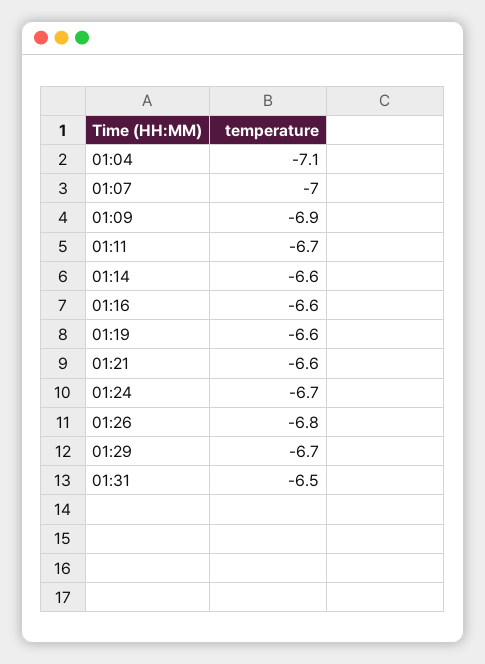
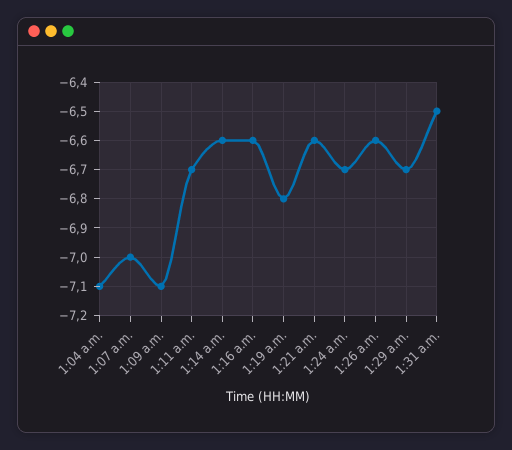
01:09: -6.9 -> -7.1
01:19: -6.6 -> -6.8
01:26: -6.8 -> -6.6

